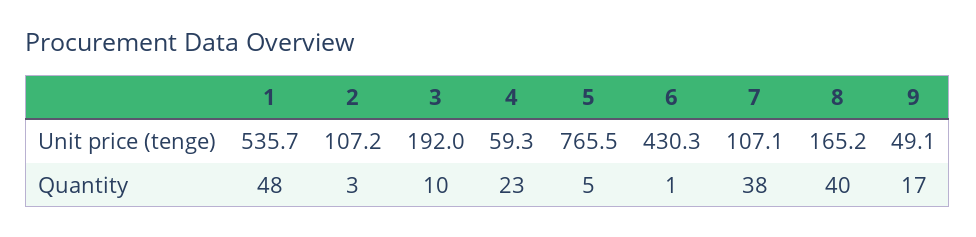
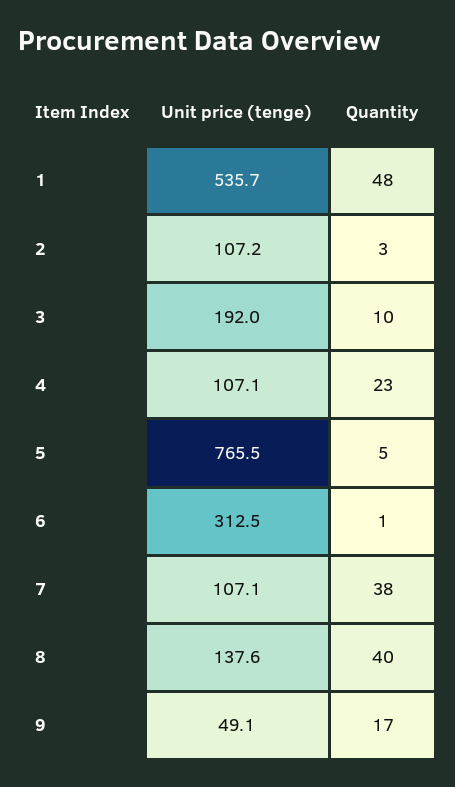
4, Unit price (tenge): 59.3 -> 107.1
6, Unit price (tenge): 430.3 -> 312.5
8, Unit price (tenge): 165.2 -> 137.6

